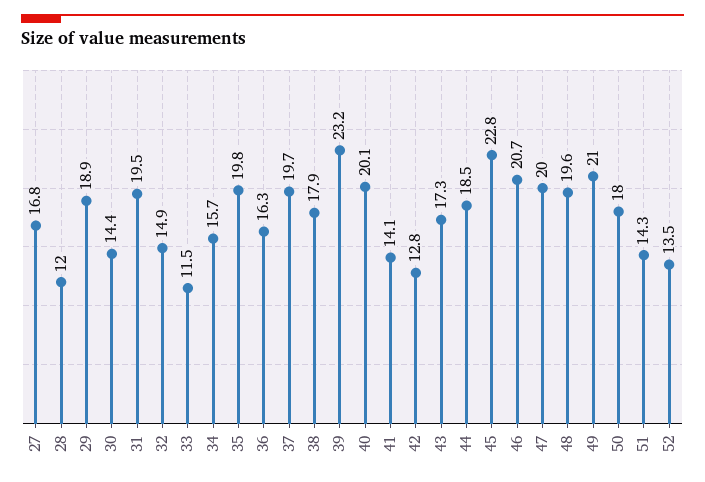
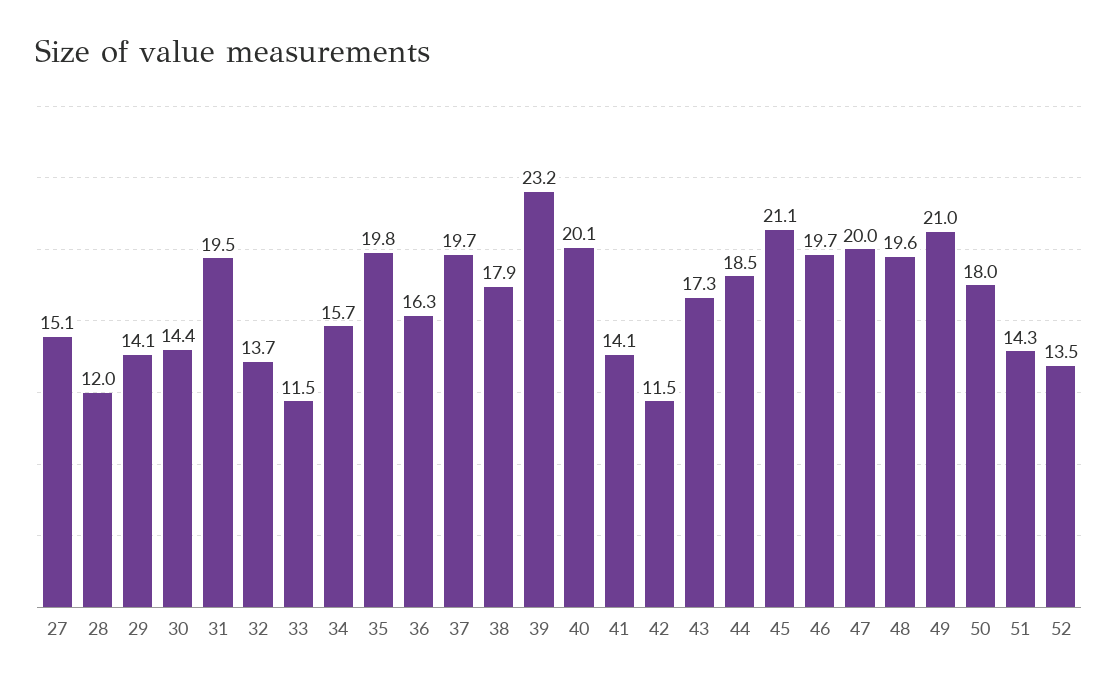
27: 16.8 -> 15.1
29: 18.9 -> 14.1
32: 14.9 -> 13.7
42: 12.8 -> 11.5
45: 22.8 -> 21.1
46: 20.7 -> 19.7

